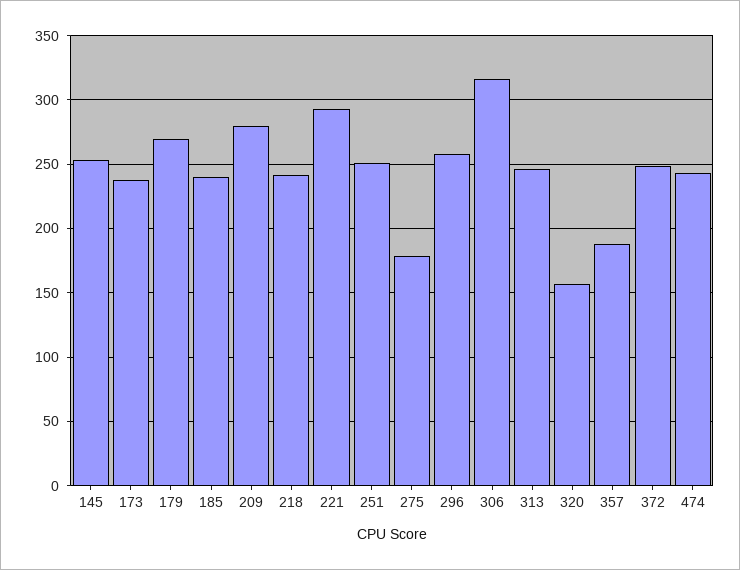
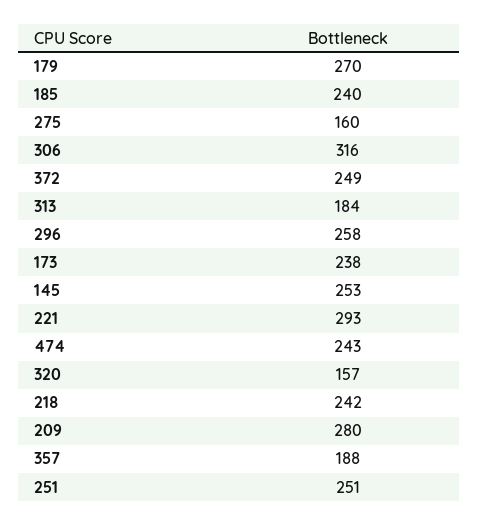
275: 180 -> 160
313: 245 -> 184

